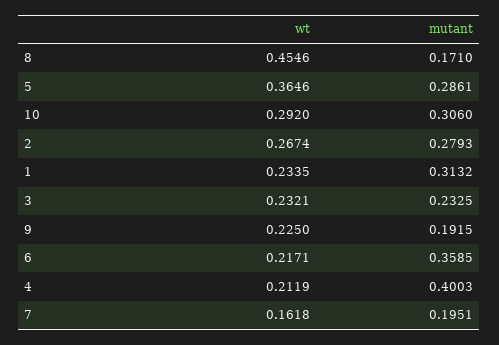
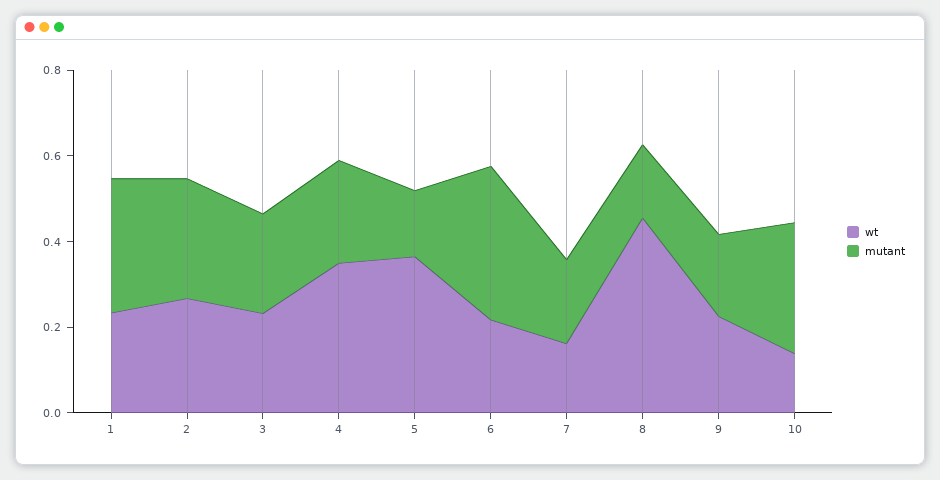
mutant, 5: 0.2861 -> 0.15
wt, 10: 0.292 -> 0.15
wt, 4: 0.2119 -> 0.35
mutant, 4: 0.4003 -> 0.25

